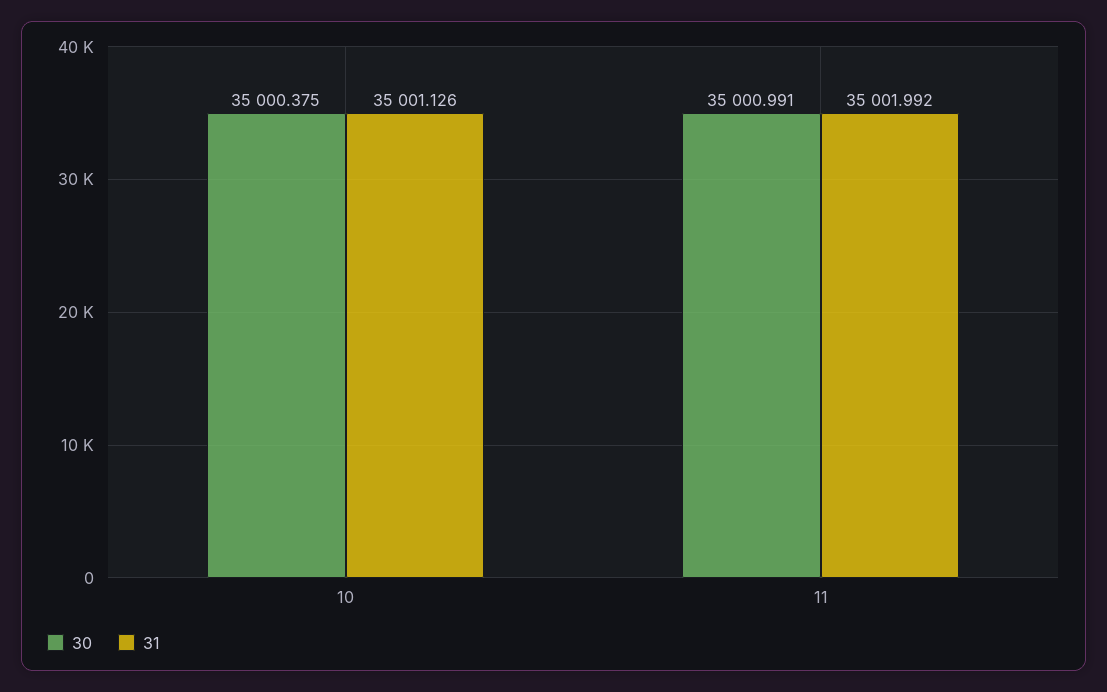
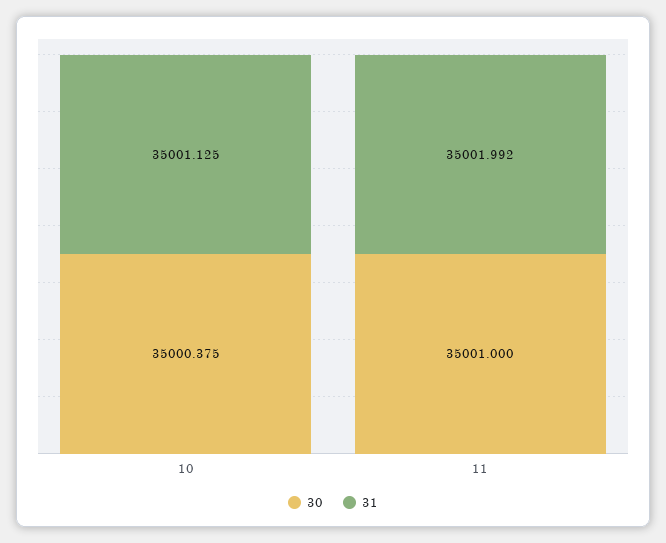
31, 10: 35001.126 -> 35001.125
30, 11: 35000.991 -> 35001

